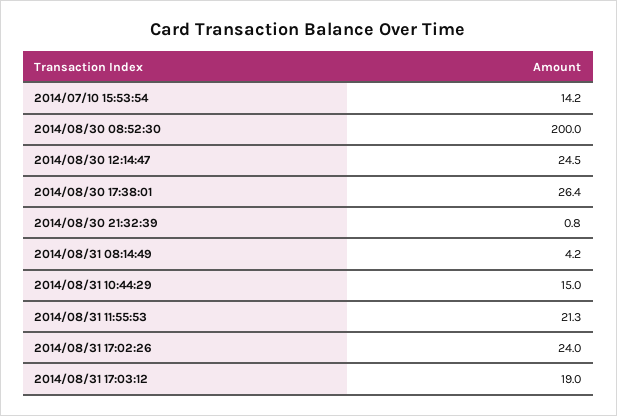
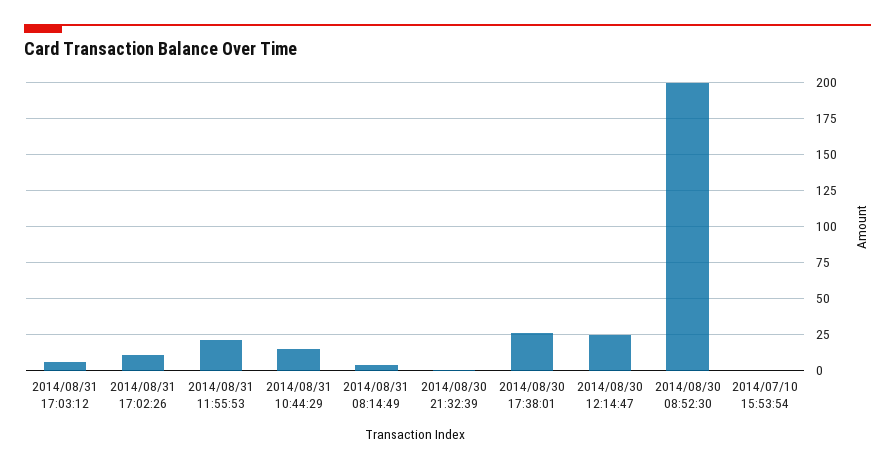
2014/07/10 15:53:54: 14.2 -> 0
2014/08/31 17:02:26: 24 -> 10
2014/08/31 17:03:12: 19 -> 5

